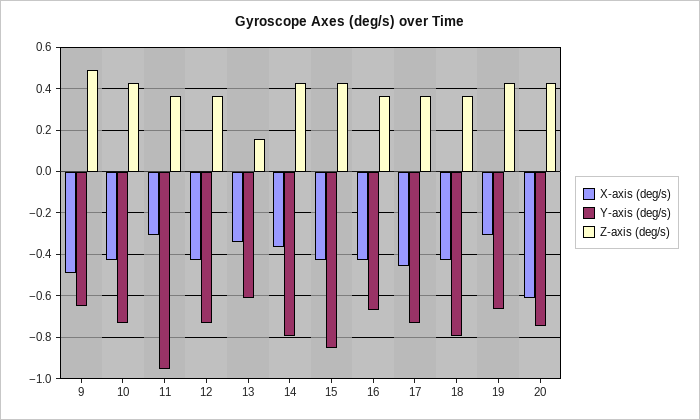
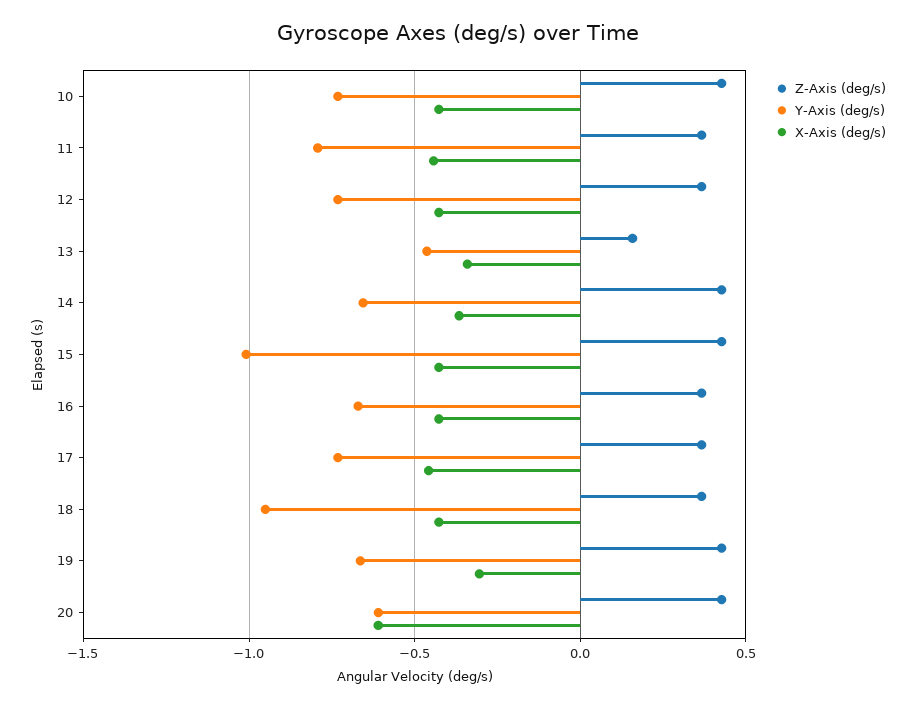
X-axis (deg/s), 9: -0.5 -> none
Y-axis (deg/s), 9: -0.65 -> none
Z-axis (deg/s), 9: 0.5 -> none
X-axis (deg/s), 11: -0.3 -> -0.45
Y-axis (deg/s), 11: -0.95 -> -0.8
Y-axis (deg/s), 13: -0.6 -> -0.45
Y-axis (deg/s), 14: -0.8 -> -0.65
Y-axis (deg/s), 15: -0.85 -> -1
Y-axis (deg/s), 18: -0.8 -> -0.95
Y-axis (deg/s), 20: -0.75 -> -0.6

